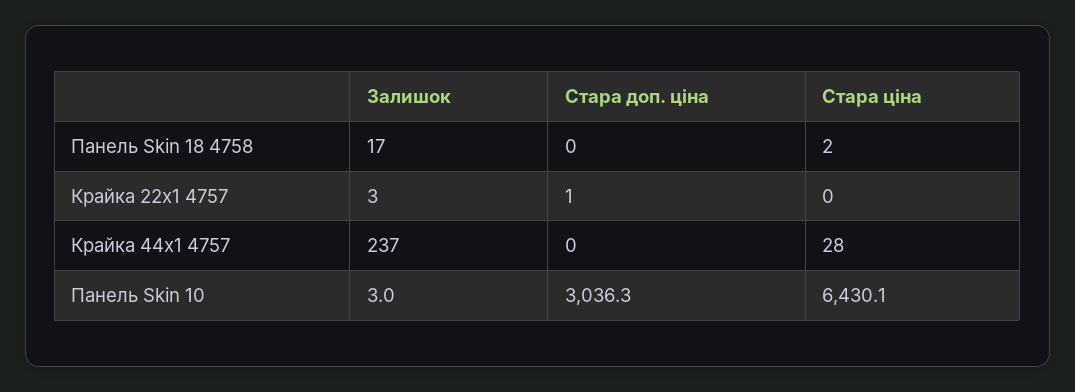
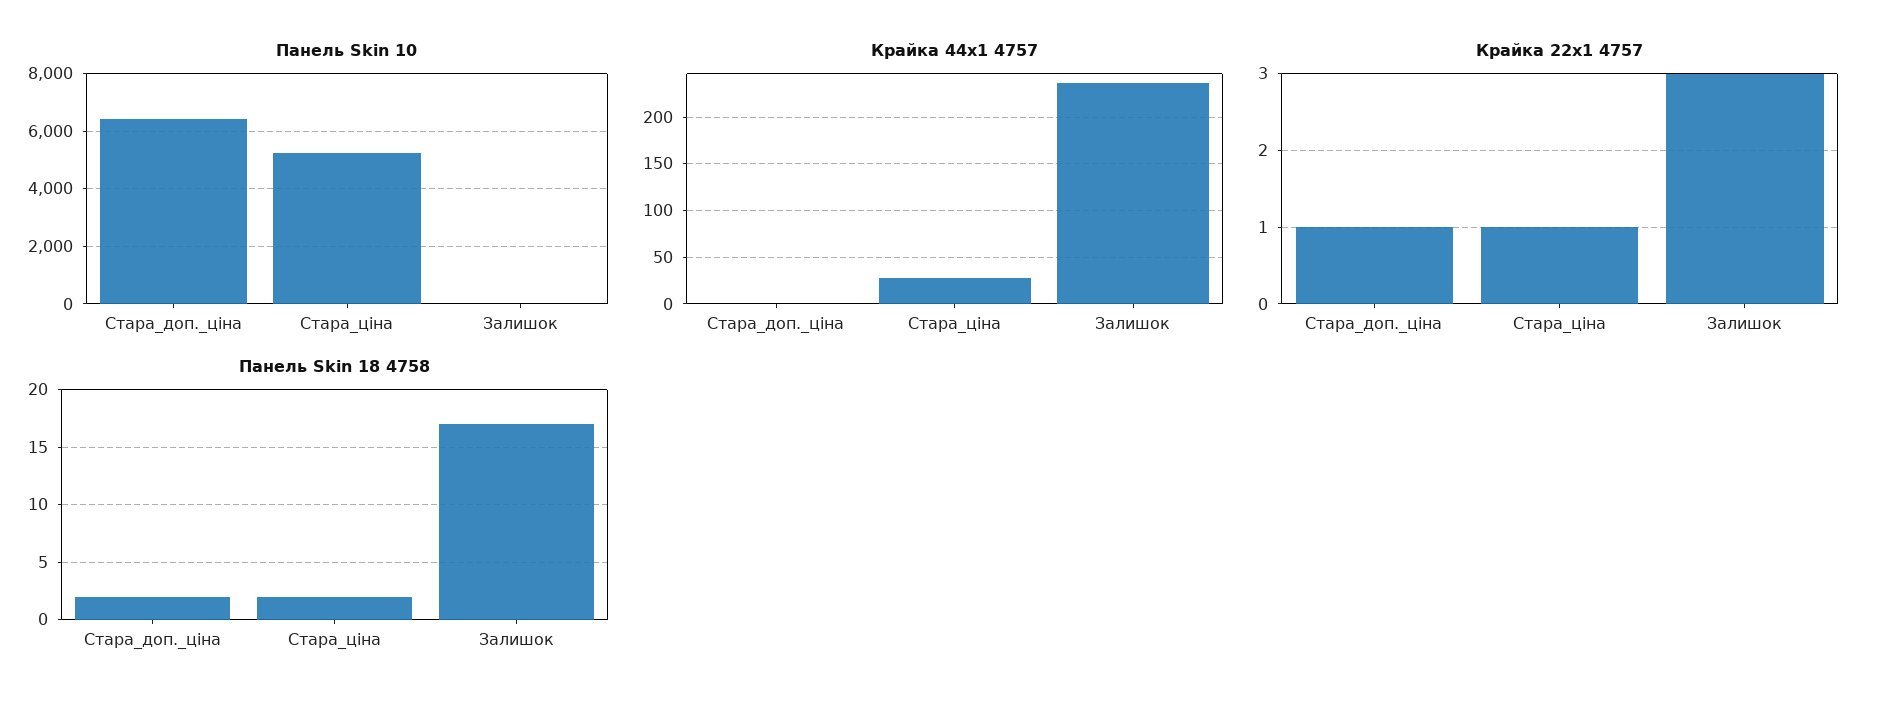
Панель Skin 18 4758, Стара доп. ціна: 0 -> 2
Крайка 22x1 4757, Стара ціна: 0 -> 1
Панель Skin 10, Стара доп. ціна: 3036.3 -> 6500
Панель Skin 10, Стара ціна: 6430.1 -> 5250

